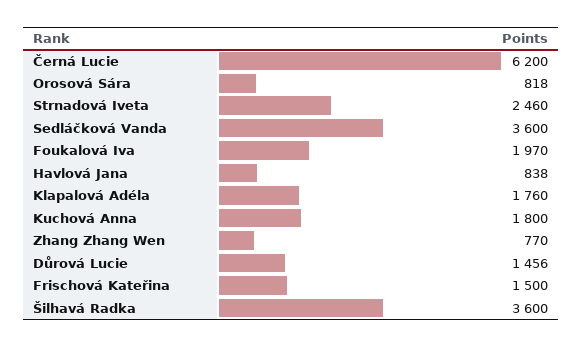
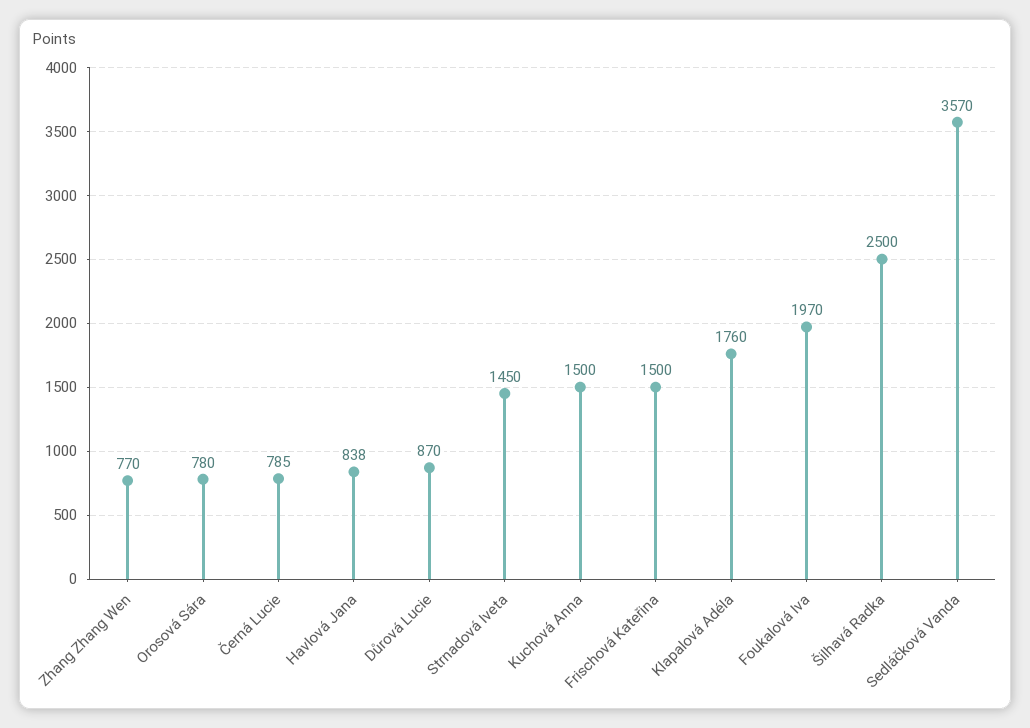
Černá Lucie: 6200 -> 785
Orosová Sára: 818 -> 780
Strnadová Iveta: 2460 -> 1450
Sedláčková Vanda: 3600 -> 3570
Kuchová Anna: 1800 -> 1500
Důrová Lucie: 1456 -> 870
Šilhavá Radka: 3600 -> 2500

